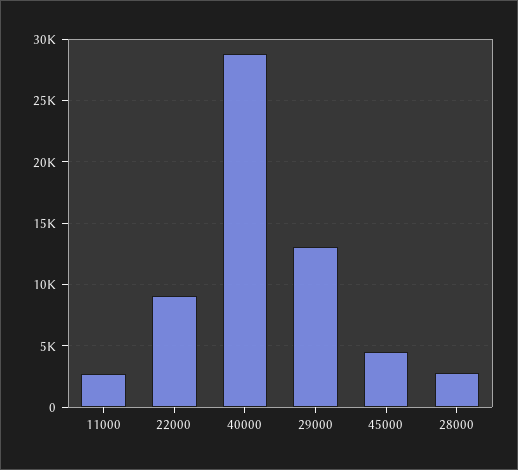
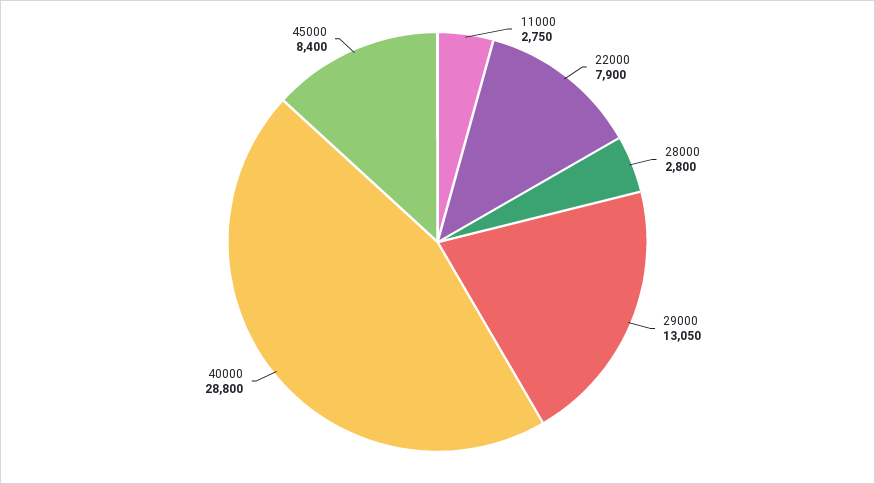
22000: 9000 -> 7900
45000: 4500 -> 8400

